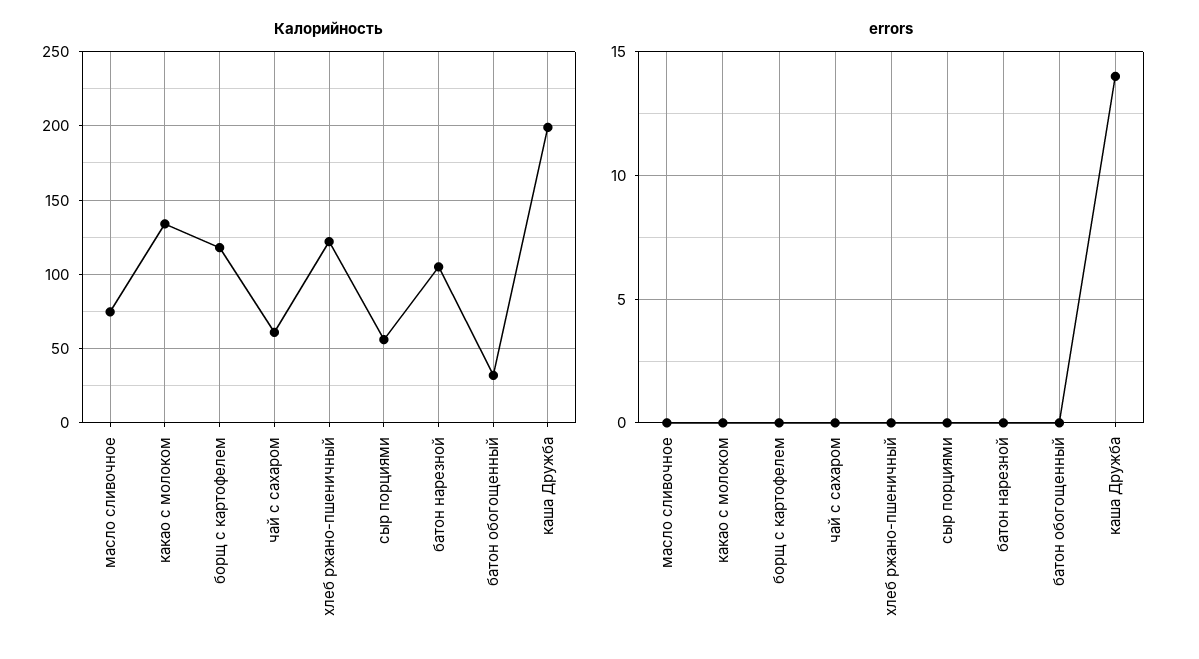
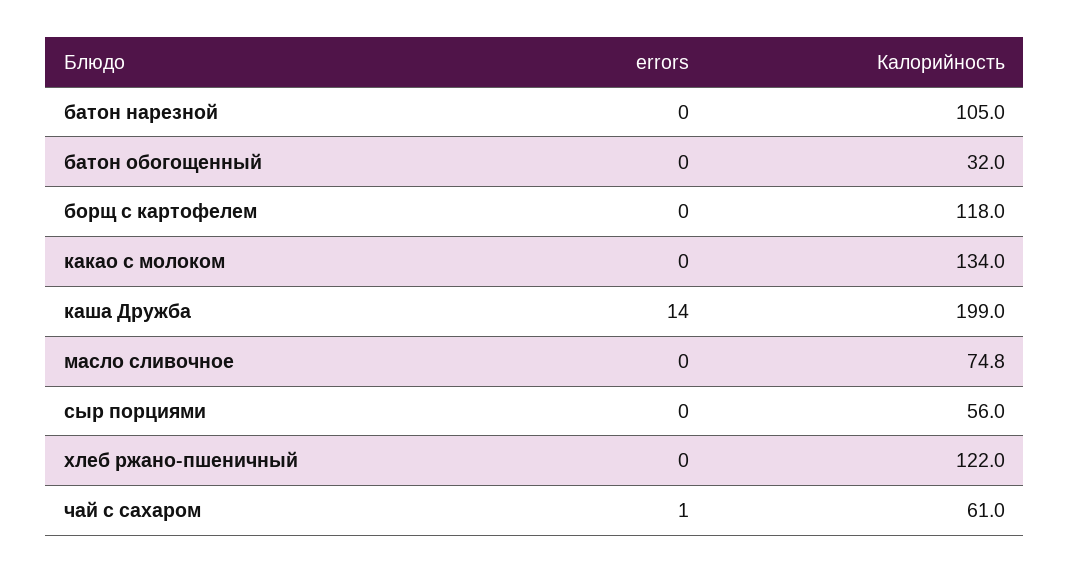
errors, чай с сахаром: 0 -> 1

